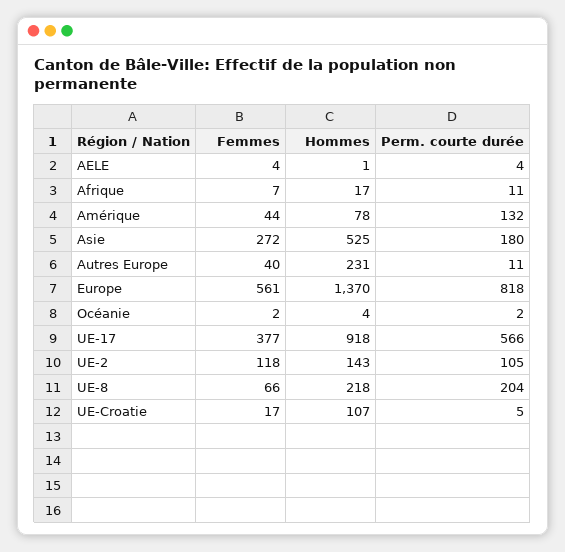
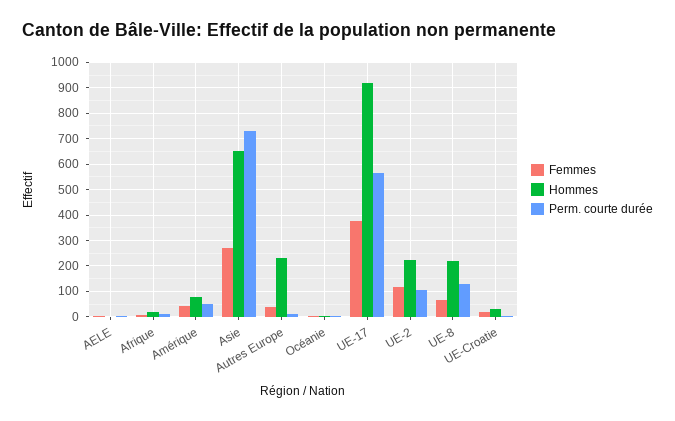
Perm. courte durée, Amérique: 132 -> 50
Hommes, Asie: 525 -> 650
Perm. courte durée, Asie: 180 -> 725
Femmes, Europe: 561 -> none
Hommes, Europe: 1370 -> none
Perm. courte durée, Europe: 818 -> none
Hommes, UE-2: 143 -> 225
Perm. courte durée, UE-8: 204 -> 125
Hommes, UE-Croatie: 107 -> 25

